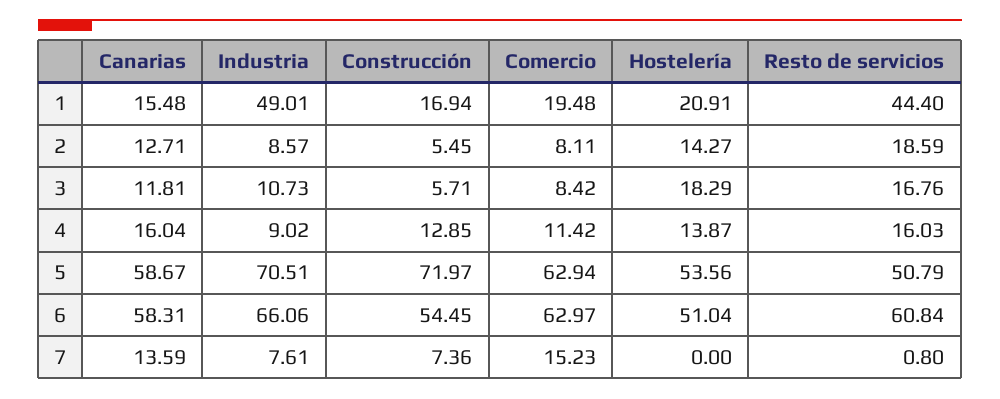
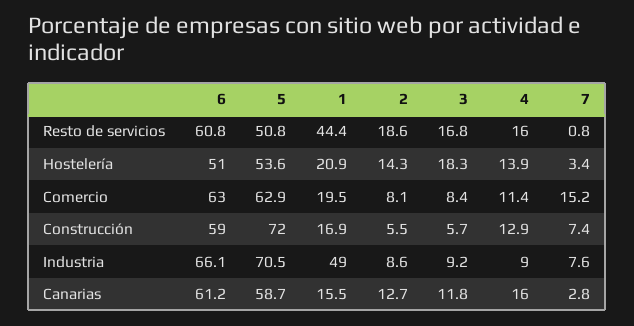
Industria, 3: 10.73 -> 9.2
Canarias, 6: 58.31 -> 61.2
Construcción, 6: 54.45 -> 59
Canarias, 7: 13.59 -> 2.8
Hostelería, 7: 0 -> 3.4

